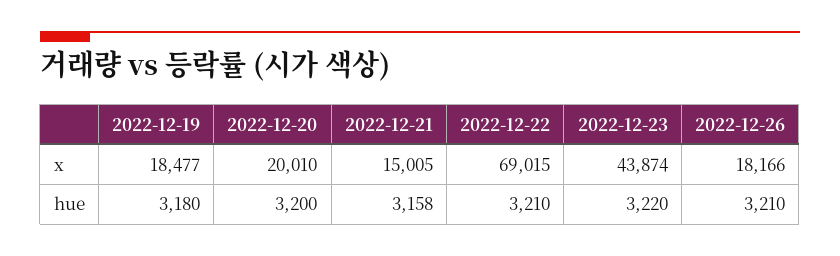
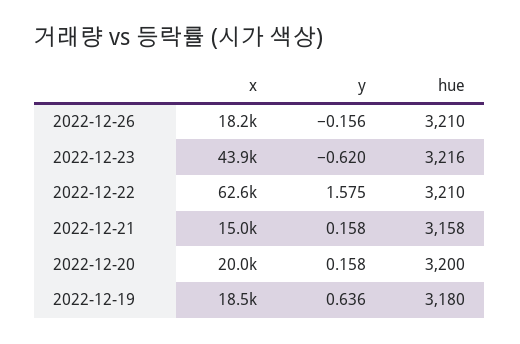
2022-12-22, x: 69015 -> 62600
2022-12-23, hue: 3220 -> 3216
2022-12-26, y: none -> -0.156
2022-12-23, y: none -> -0.62
2022-12-22, y: none -> 1.575
2022-12-21, y: none -> 0.158
2022-12-20, y: none -> 0.158
2022-12-19, y: none -> 0.636

